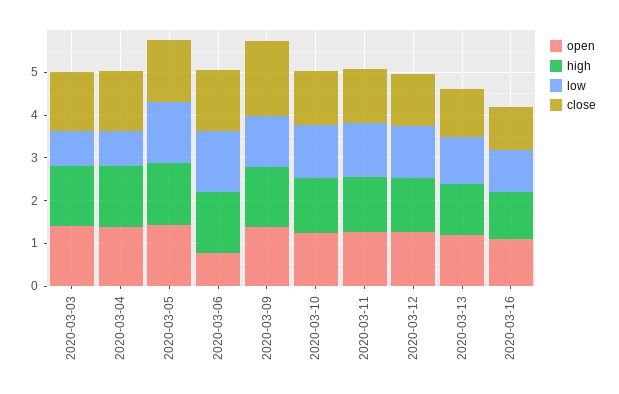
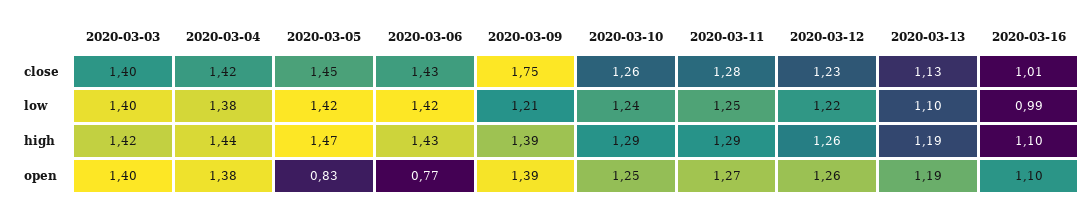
low, 2020-03-03: 0.8 -> 1.4
low, 2020-03-04: 0.8 -> 1.38
open, 2020-03-05: 1.4 -> 0.83

